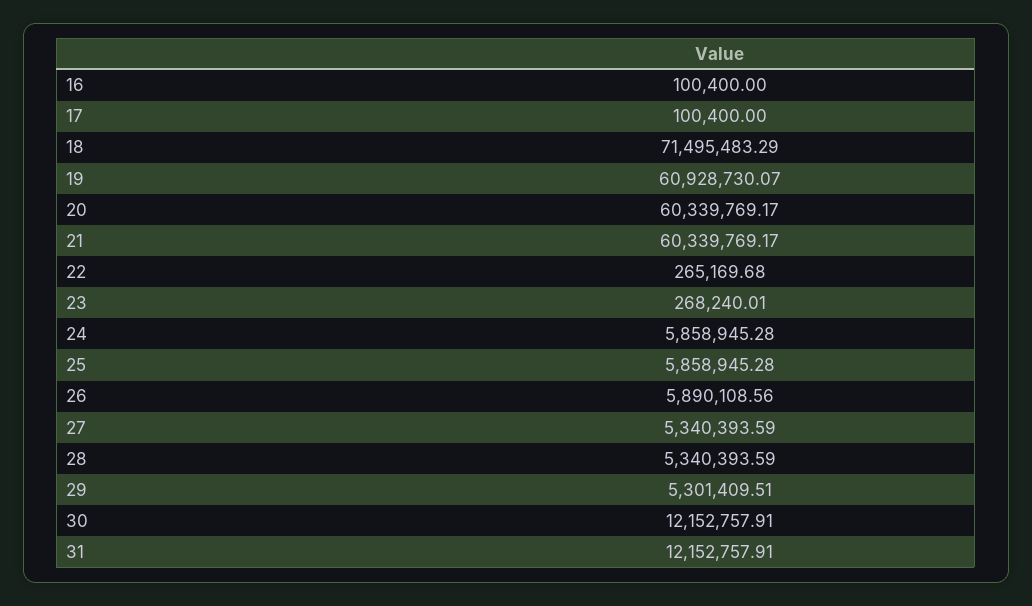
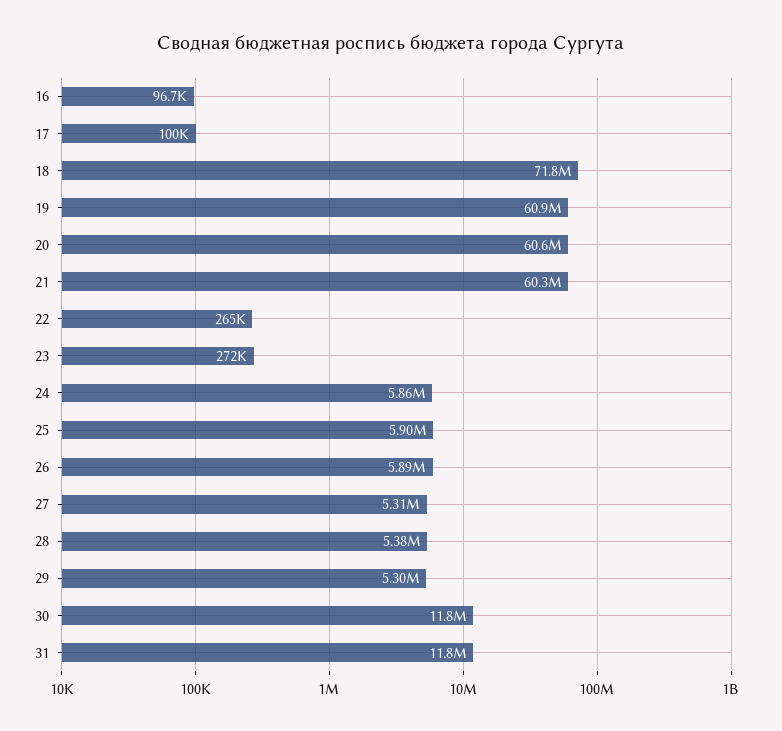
16: 100400 -> 96700
18: 71495483.29 -> 71800000
20: 60339769.17 -> 60600000
23: 268240.01 -> 272000
25: 5858945.28 -> 5900000
27: 5340393.59 -> 5310000
28: 5340393.59 -> 5380000
30: 12152757.91 -> 11800000
31: 12152757.91 -> 11800000

